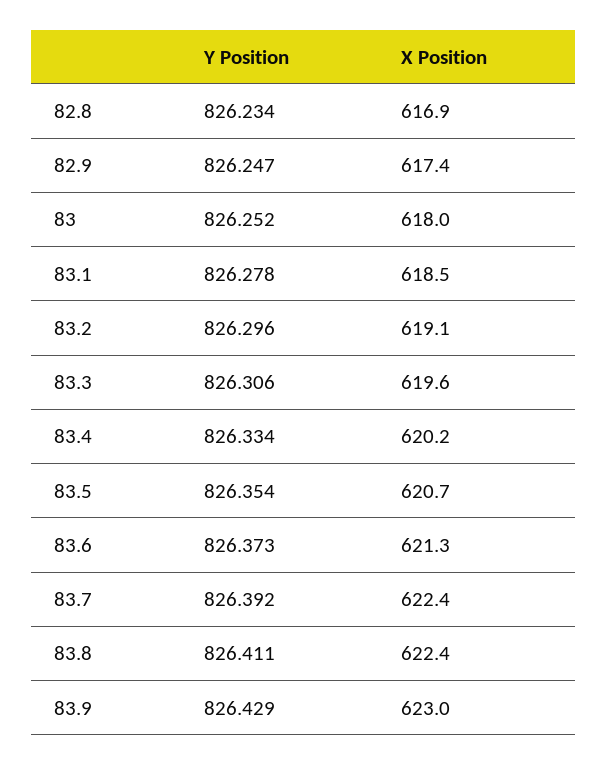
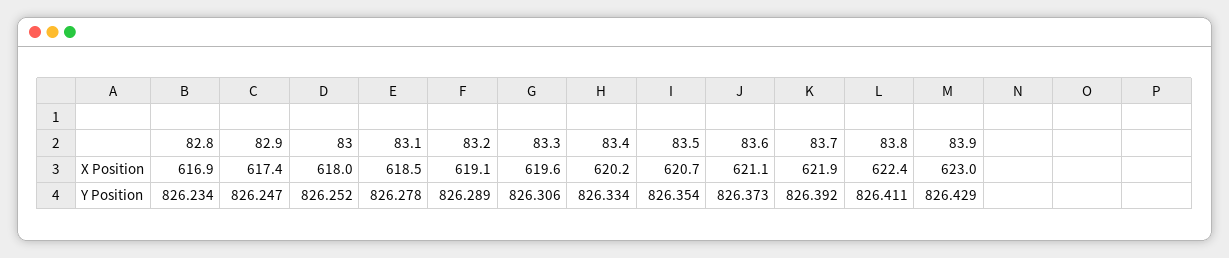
Y Position, 83.2: 826.296 -> 826.289
X Position, 83.6: 621.3 -> 621.1
X Position, 83.7: 622.4 -> 621.9

